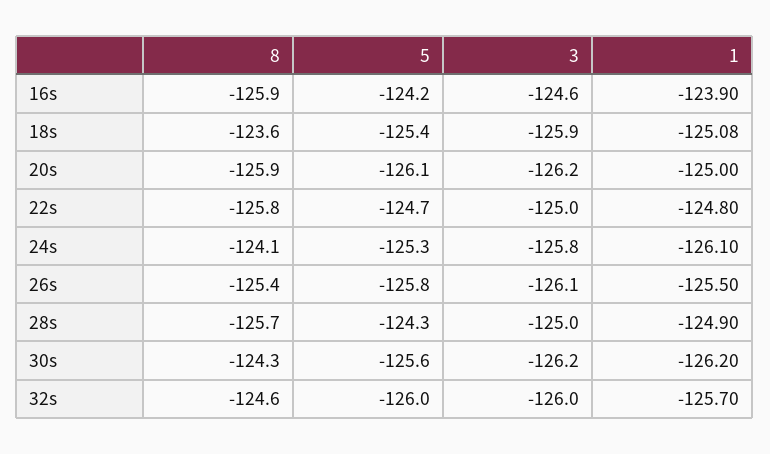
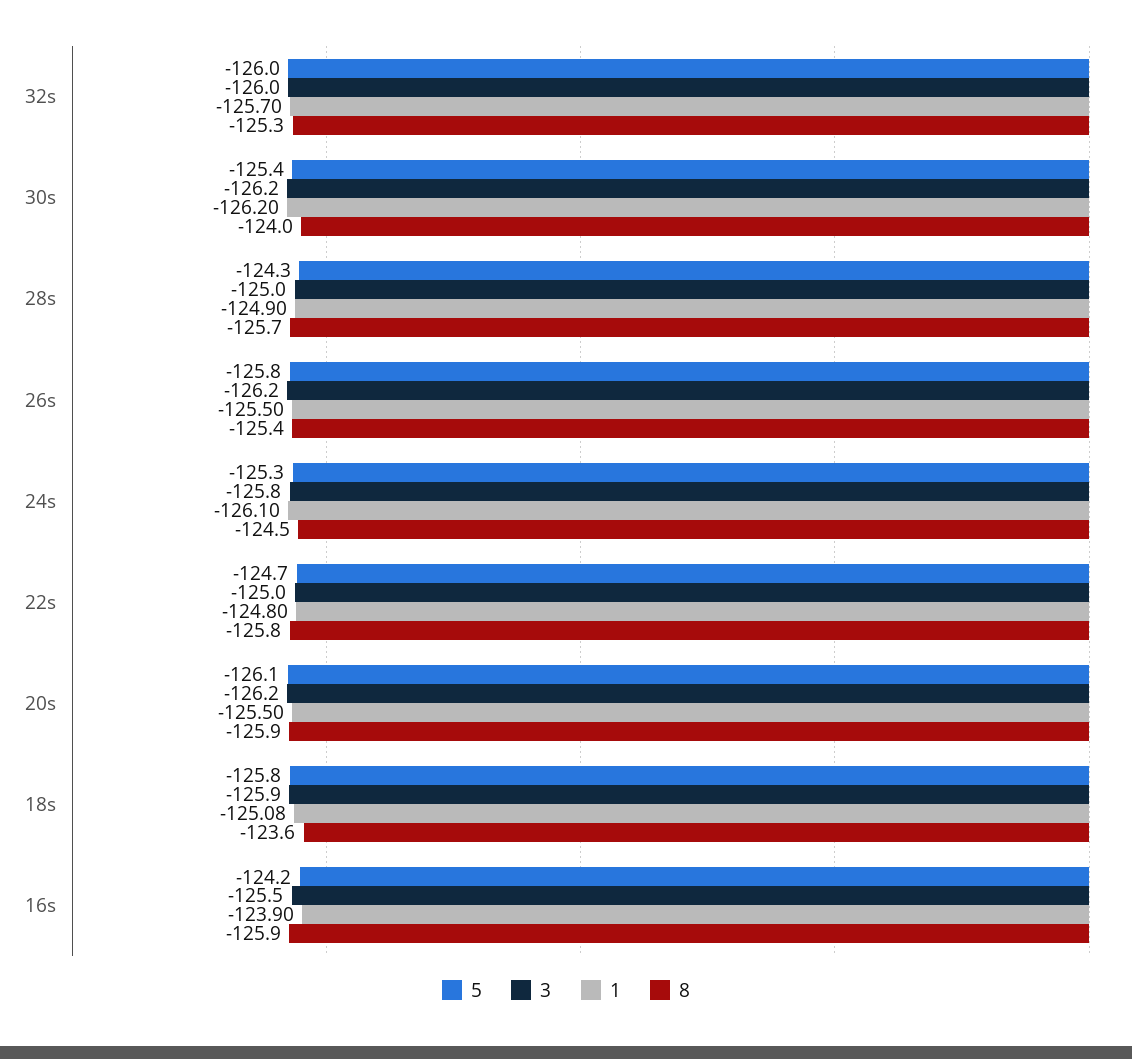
3, 16s: -124.6 -> -125.5
5, 18s: -125.4 -> -125.8
1, 20s: -125 -> -125.5
8, 24s: -124.1 -> -124.5
3, 26s: -126.1 -> -126.2
8, 30s: -124.3 -> -124
5, 30s: -125.6 -> -125.4
8, 32s: -124.6 -> -125.3

